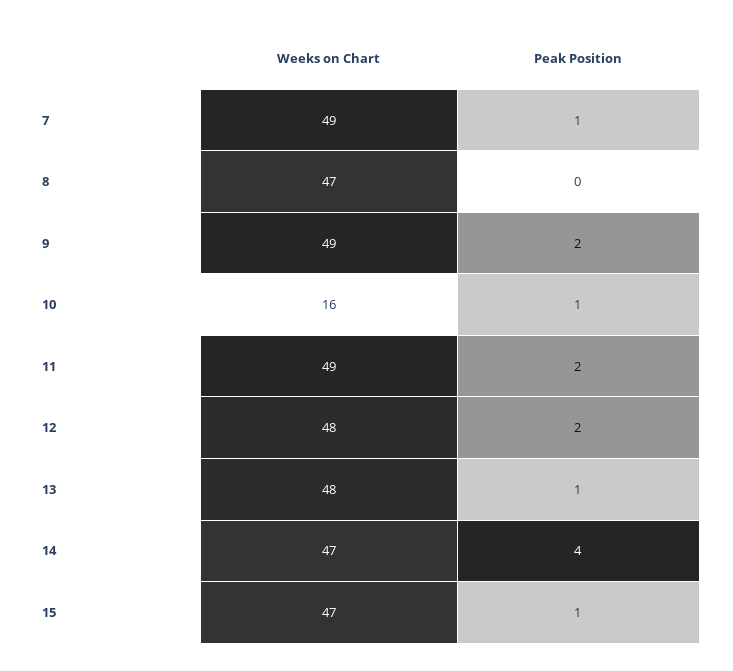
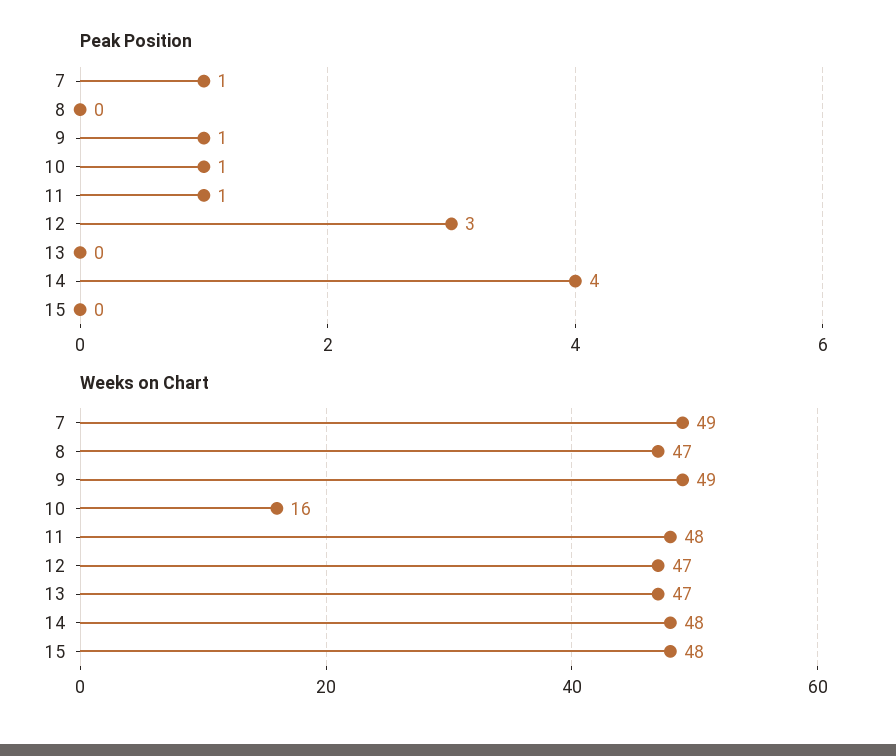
Peak Position, 9: 2 -> 1
Weeks on Chart, 11: 49 -> 48
Peak Position, 11: 2 -> 1
Weeks on Chart, 12: 48 -> 47
Peak Position, 12: 2 -> 3
Weeks on Chart, 13: 48 -> 47
Peak Position, 13: 1 -> 0
Weeks on Chart, 14: 47 -> 48
Weeks on Chart, 15: 47 -> 48
Peak Position, 15: 1 -> 0

